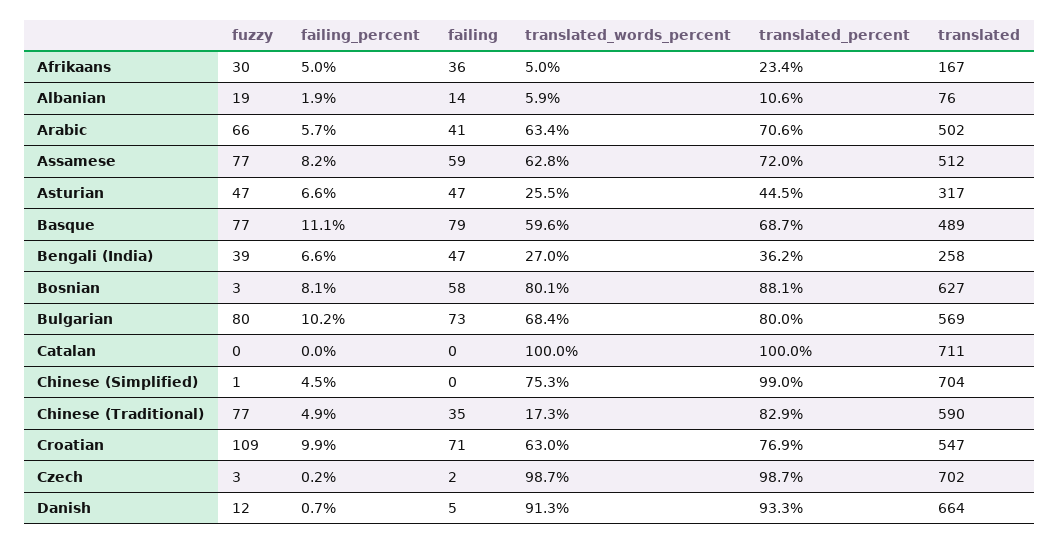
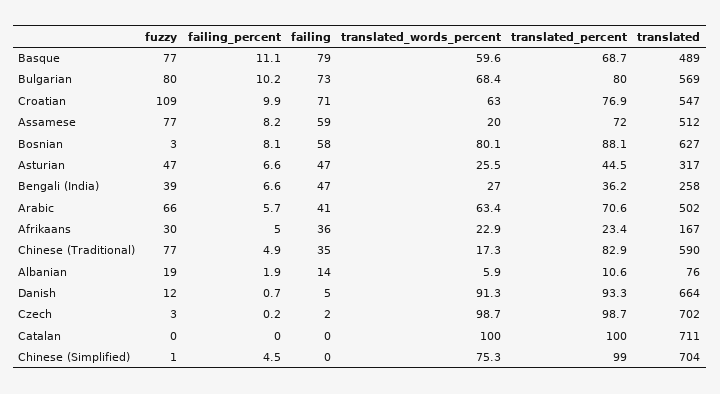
translated_words_percent, Afrikaans: 5 -> 22.9
translated_words_percent, Assamese: 62.8 -> 20

